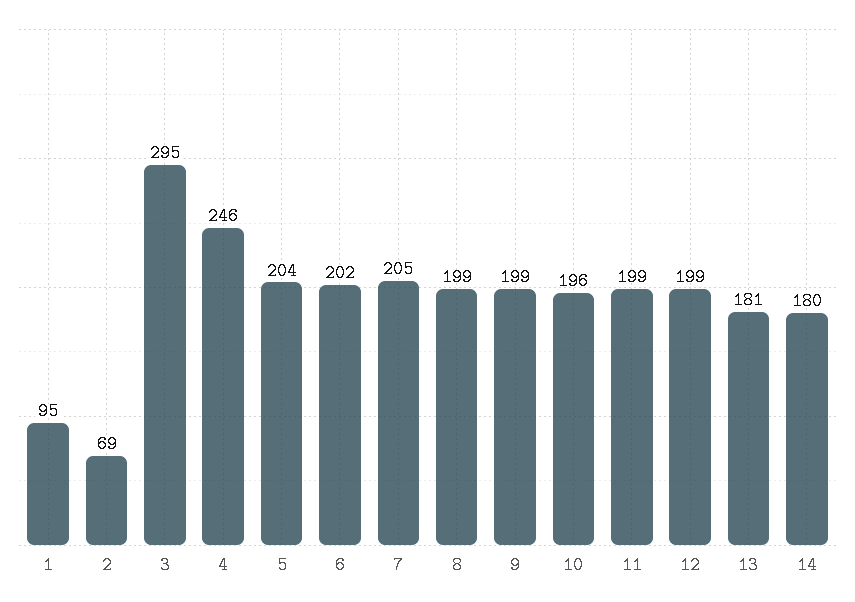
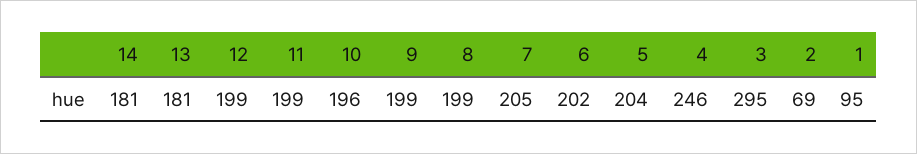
14: 180 -> 181

